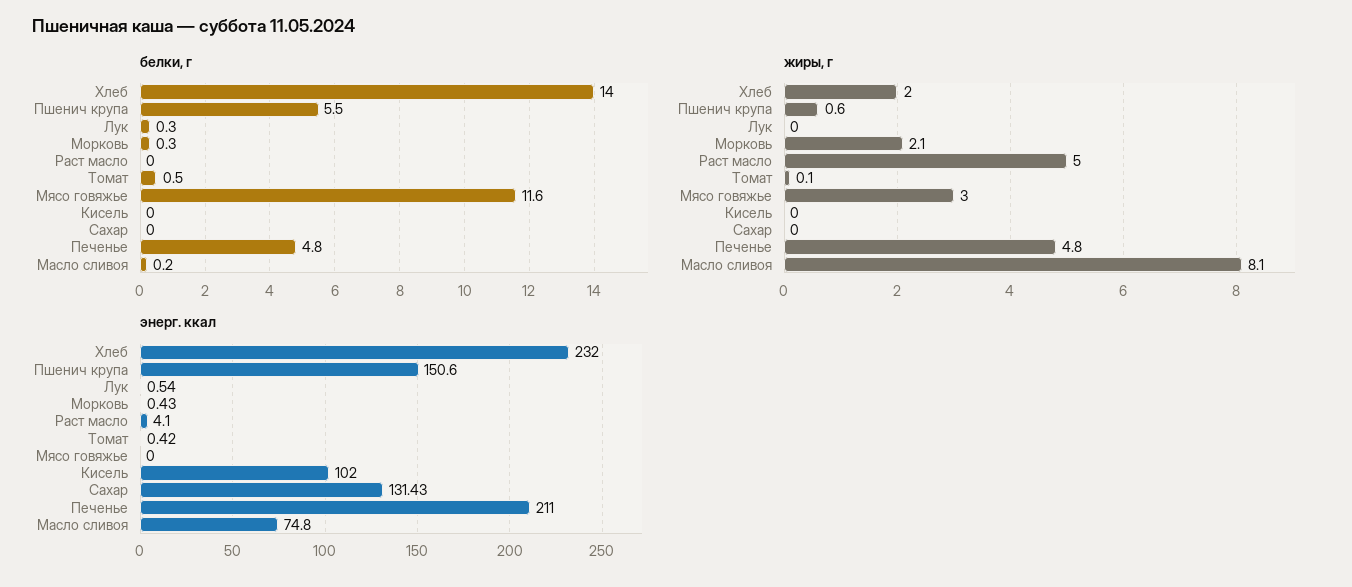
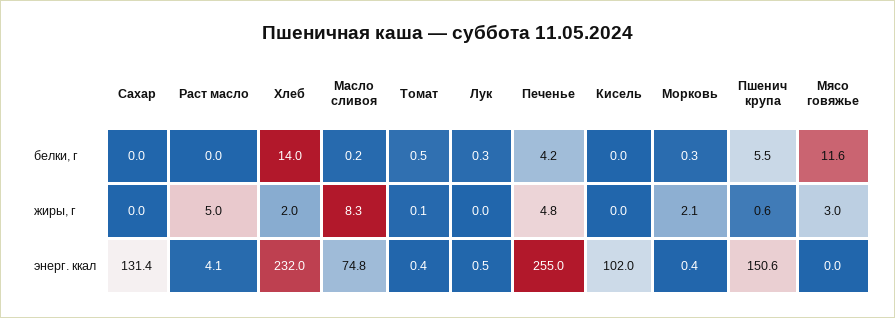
белки, г, Печенье: 4.8 -> 4.2
жиры, г, Масло сливоя: 8.1 -> 8.3
энерг. ккал, Печенье: 211 -> 255

